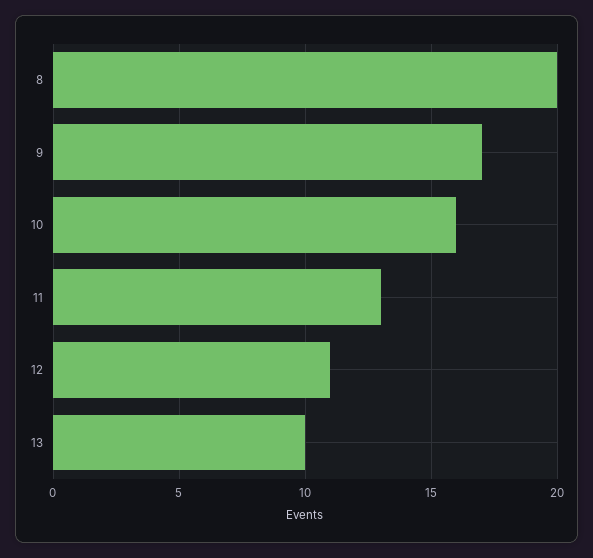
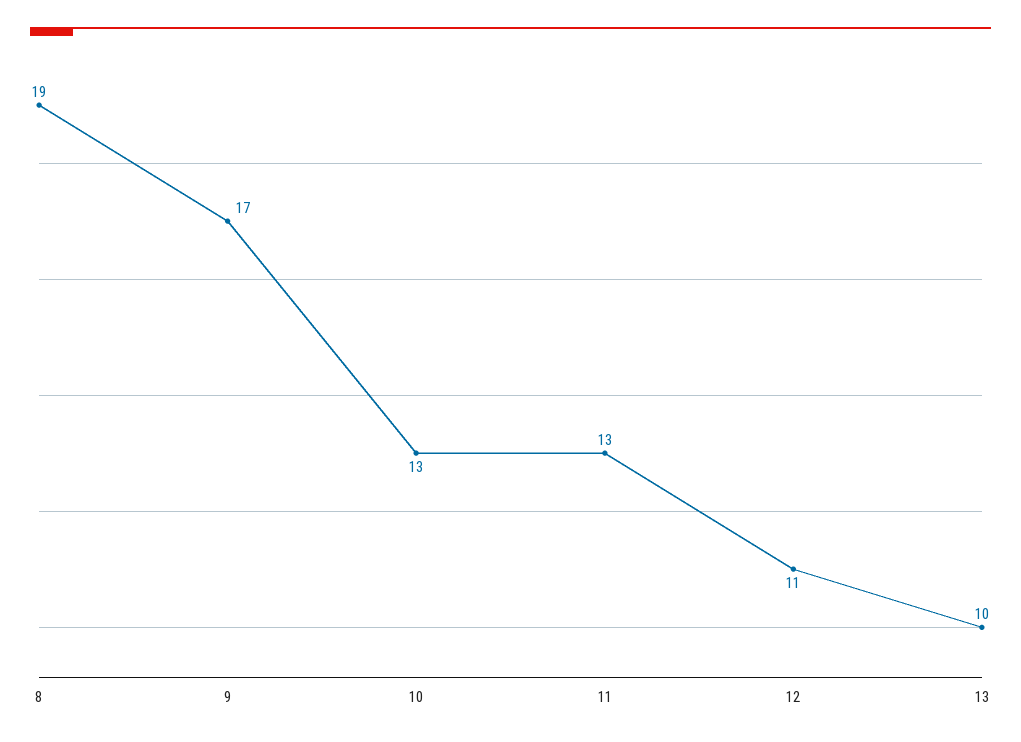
8: 20 -> 19
10: 16 -> 13

